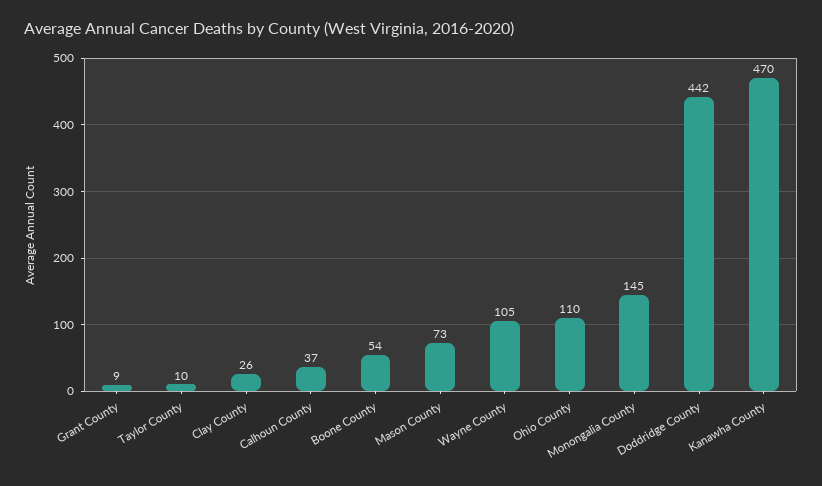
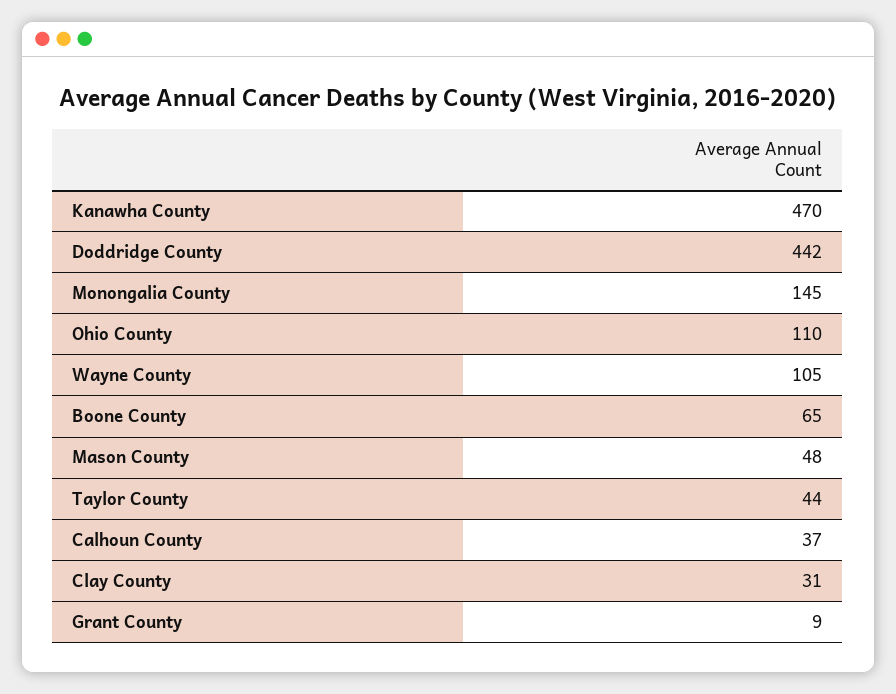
Taylor County: 10 -> 44
Clay County: 26 -> 31
Boone County: 54 -> 65
Mason County: 73 -> 48

